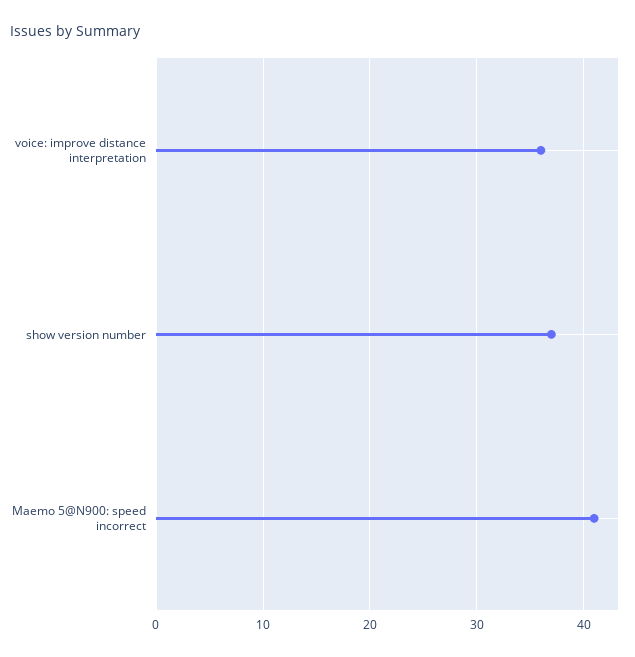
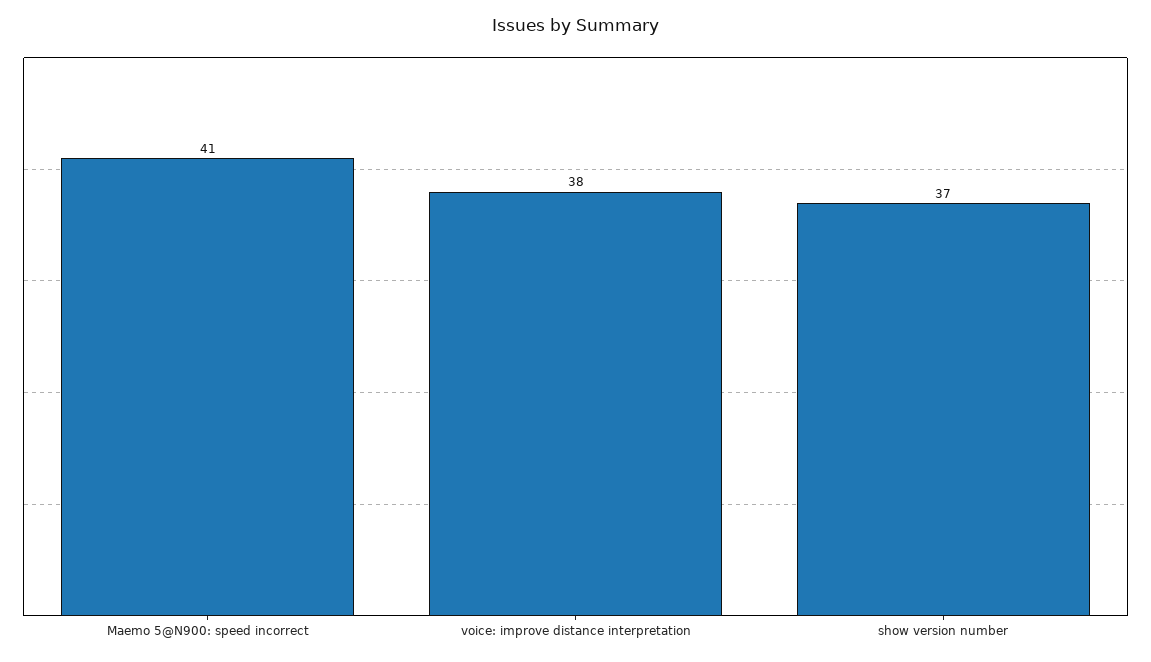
voice: improve distance interpretation: 36 -> 38

